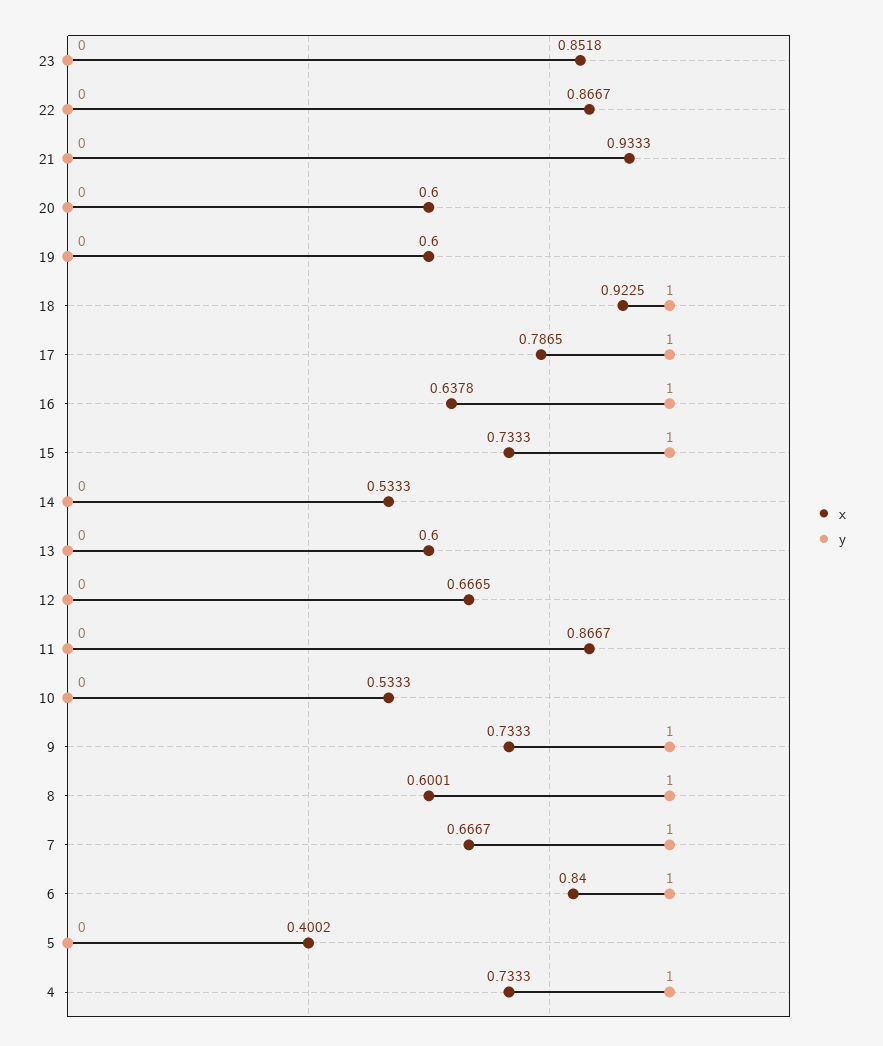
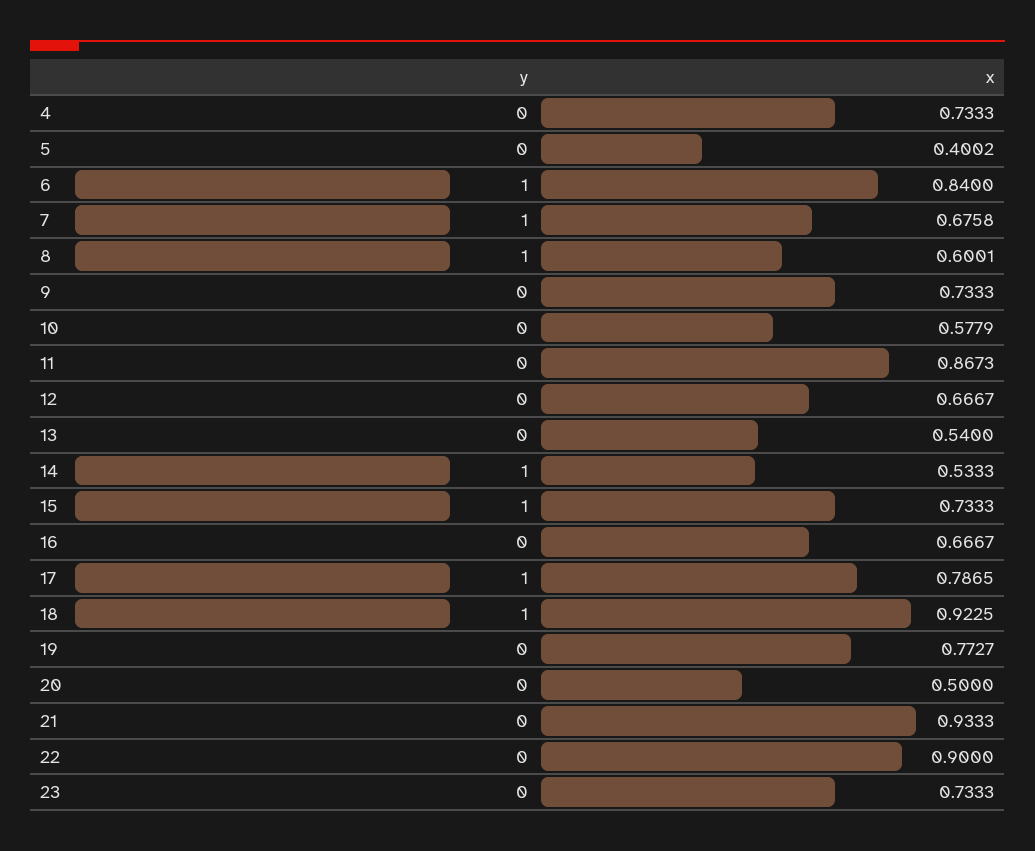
x, 23: 0.8518 -> 0.7333
x, 22: 0.8667 -> 0.9
x, 20: 0.6 -> 0.5
x, 19: 0.6 -> 0.7727
x, 16: 0.6378 -> 0.6667
y, 16: 1 -> 0
y, 14: 0 -> 1
x, 13: 0.6 -> 0.54
x, 12: 0.6665 -> 0.6667
x, 11: 0.8667 -> 0.8673
x, 10: 0.5333 -> 0.5779
y, 9: 1 -> 0
x, 7: 0.6667 -> 0.6758
y, 4: 1 -> 0

